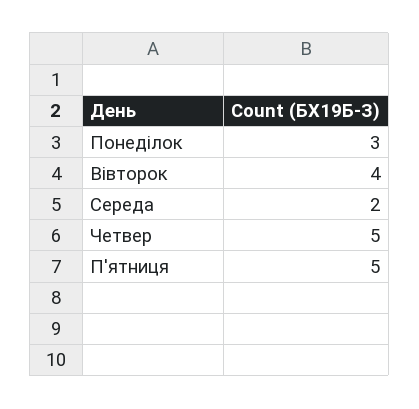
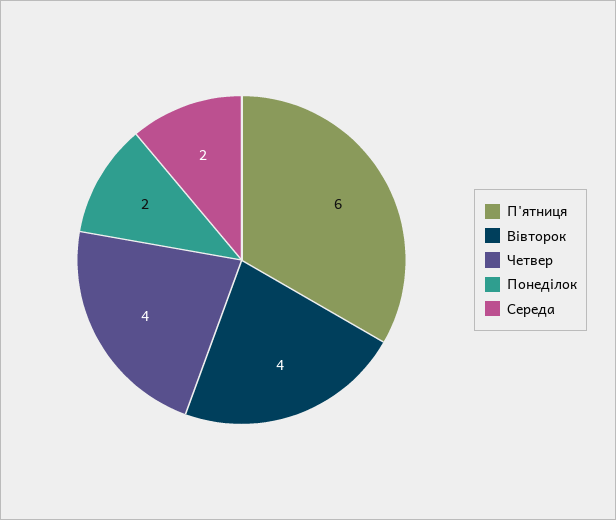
Понеділок: 3 -> 2
Четвер: 5 -> 4
П'ятниця: 5 -> 6

